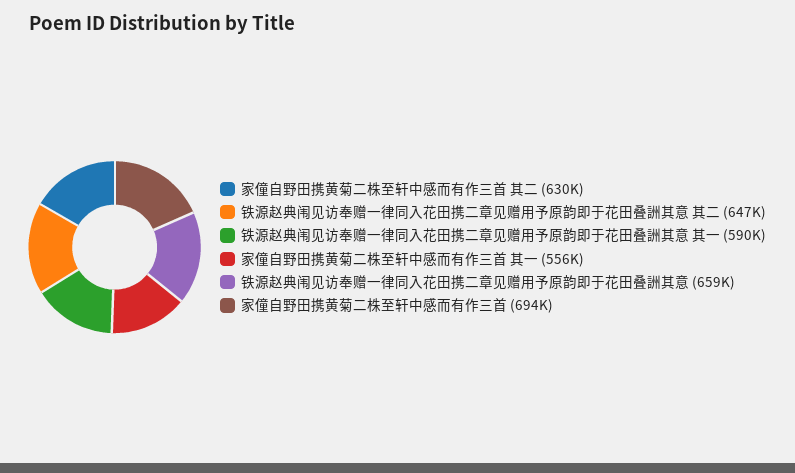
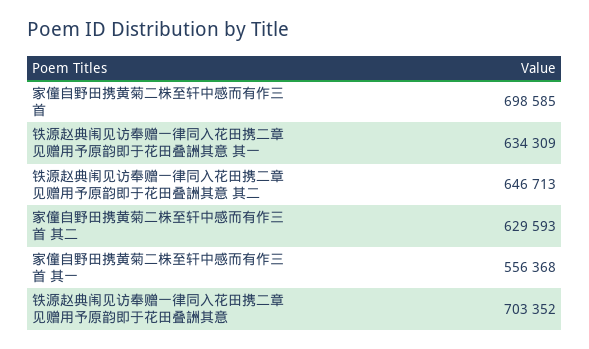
铁源赵典闱见访奉赠一律同入花田携二章见赠用予原韵即于花田叠詶其意 其一: 590000 -> 634309
铁源赵典闱见访奉赠一律同入花田携二章见赠用予原韵即于花田叠詶其意: 659000 -> 703352
家僮自野田携黄菊二株至轩中感而有作三首: 694000 -> 698585

